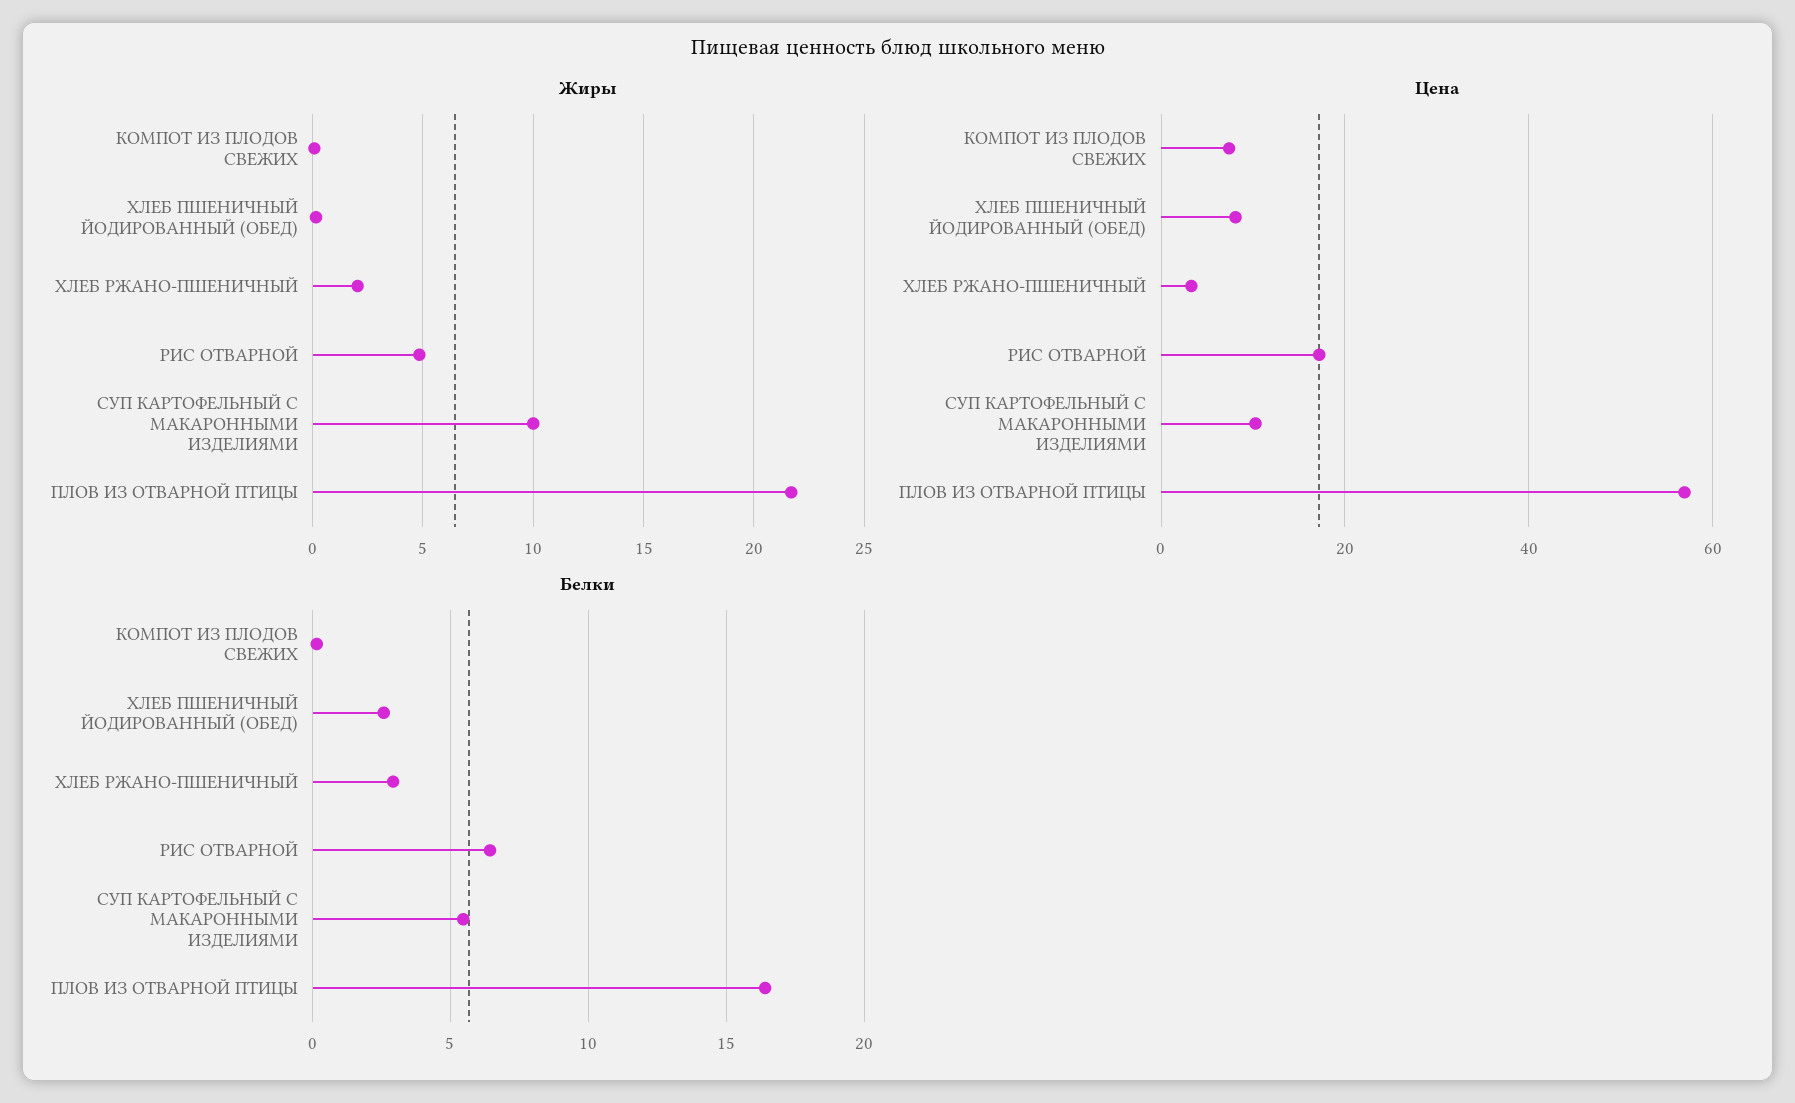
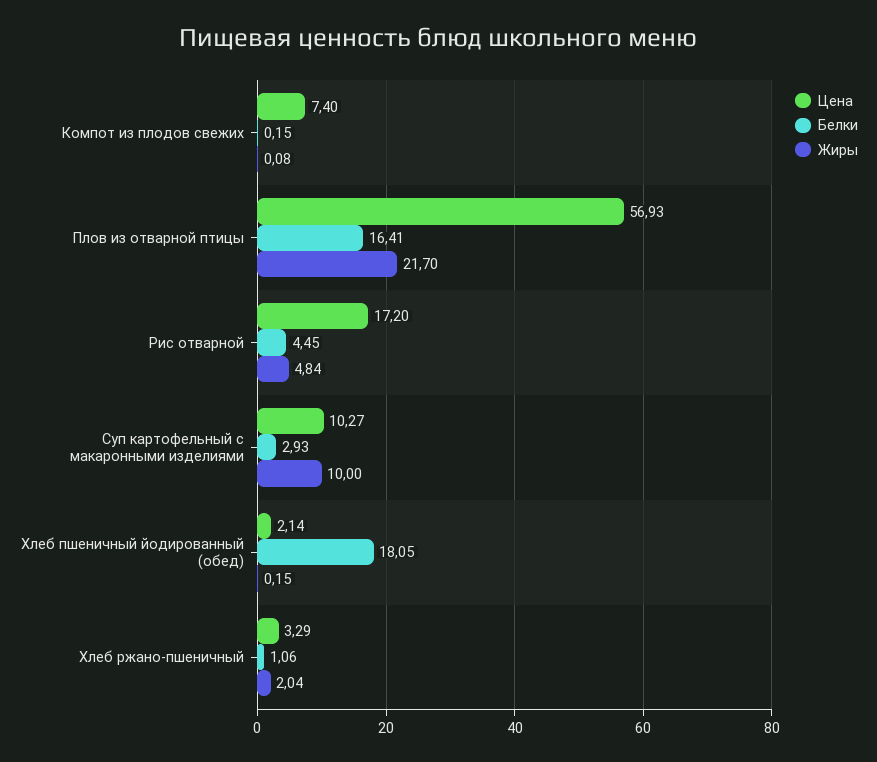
Цена, ХЛЕБ ПШЕНИЧНЫЙ ЙОДИРОВАННЫЙ (ОБЕД): 8 -> 2.14
Белки, ХЛЕБ ПШЕНИЧНЫЙ ЙОДИРОВАННЫЙ (ОБЕД): 2.5 -> 18.05
Белки, ХЛЕБ РЖАНО-ПШЕНИЧНЫЙ: 3 -> 1.06
Белки, РИС ОТВАРНОЙ: 6.5 -> 4.45
Белки, СУП КАРТОФЕЛЬНЫЙ С МАКАРОННЫМИ ИЗДЕЛИЯМИ: 5.5 -> 2.93

